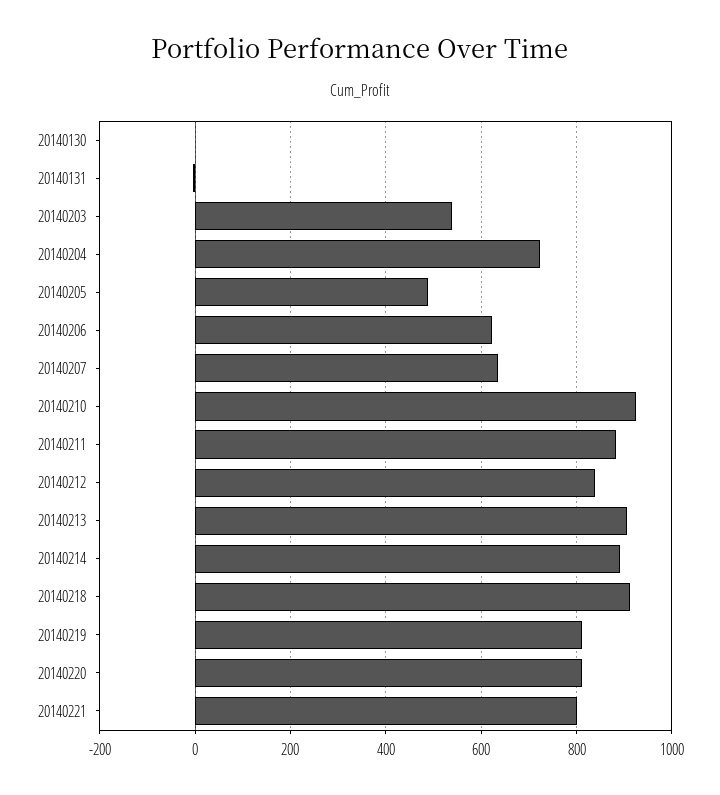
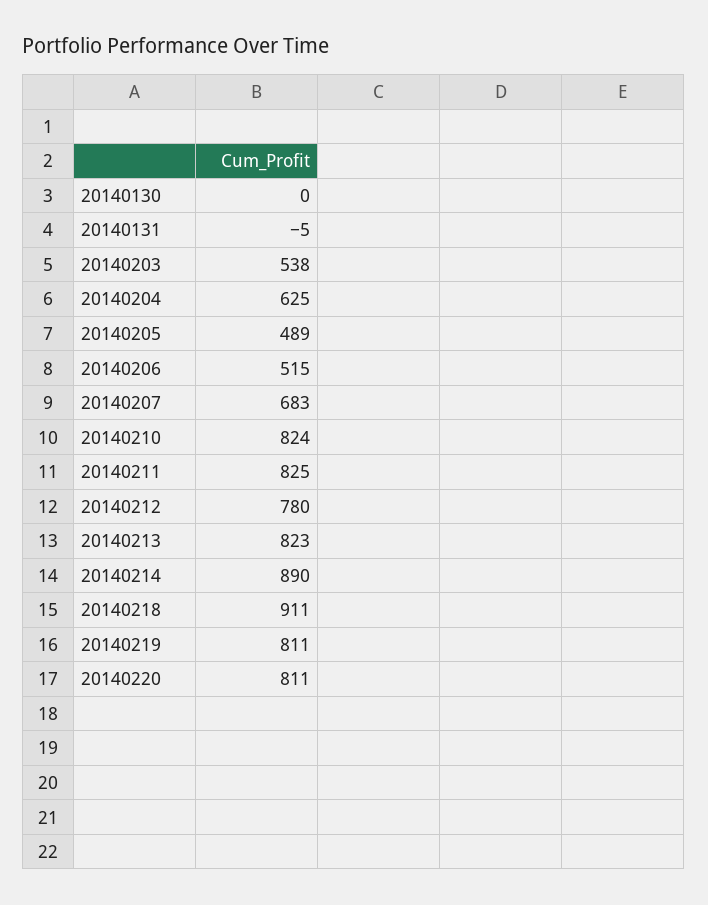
20140204: 720 -> 625
20140206: 620 -> 515
20140207: 640 -> 683
20140210: 920 -> 824
20140211: 880 -> 825
20140212: 840 -> 780
20140213: 900 -> 823
20140221: 800 -> none

